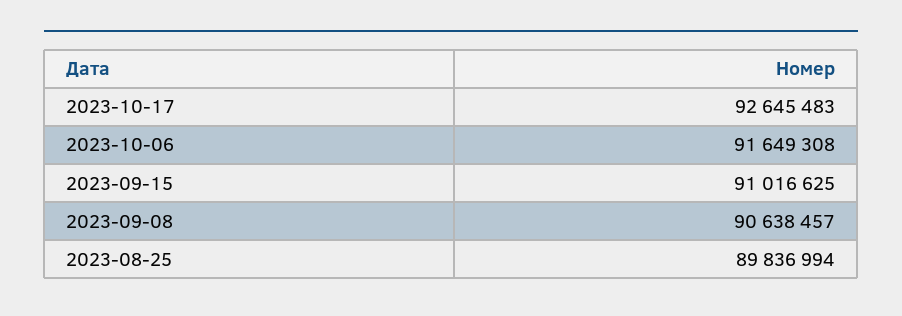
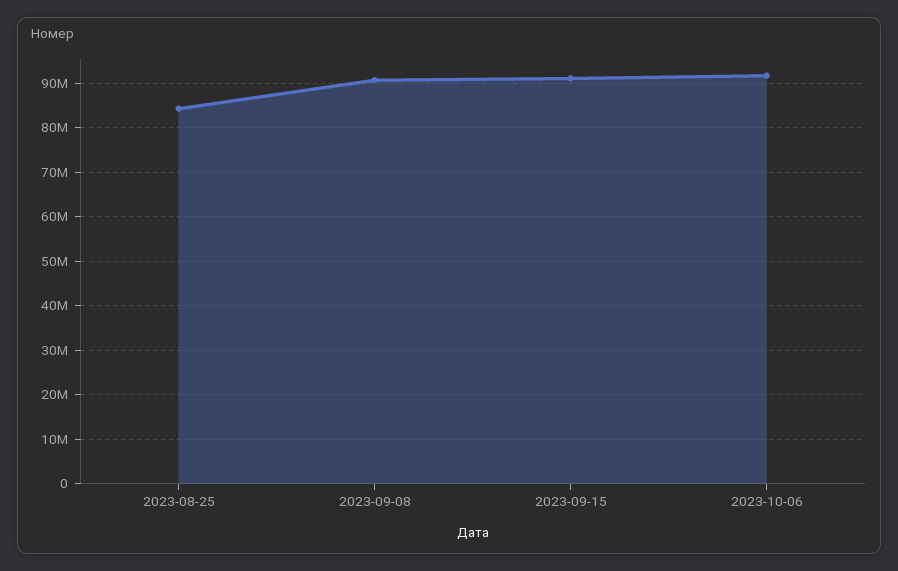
2023-10-17: 92645483 -> none
2023-08-25: 89836994 -> 84000000

